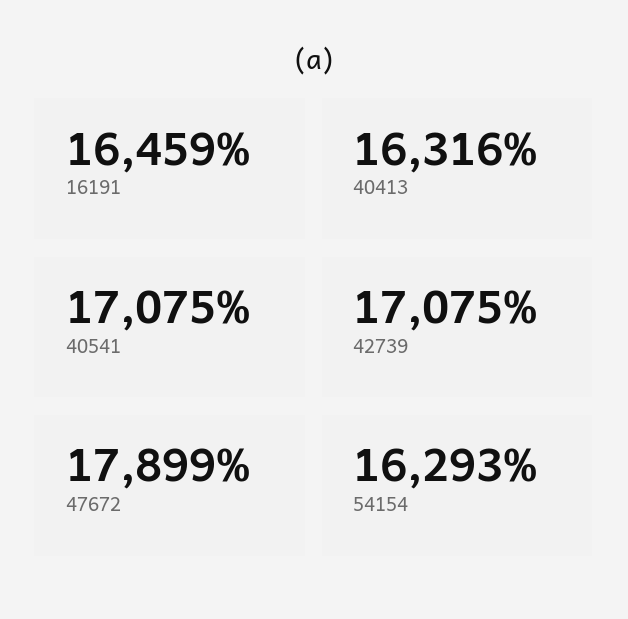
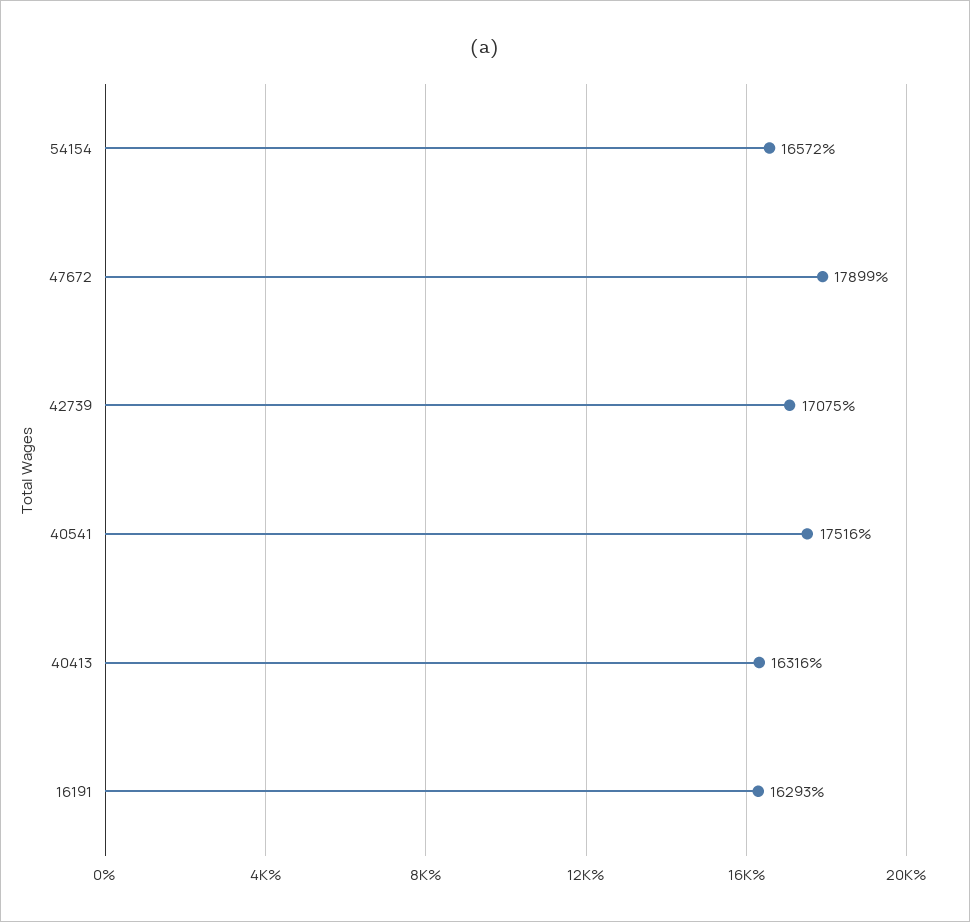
16191: 16459 -> 16293
40541: 17075 -> 17516
54154: 16293 -> 16572

